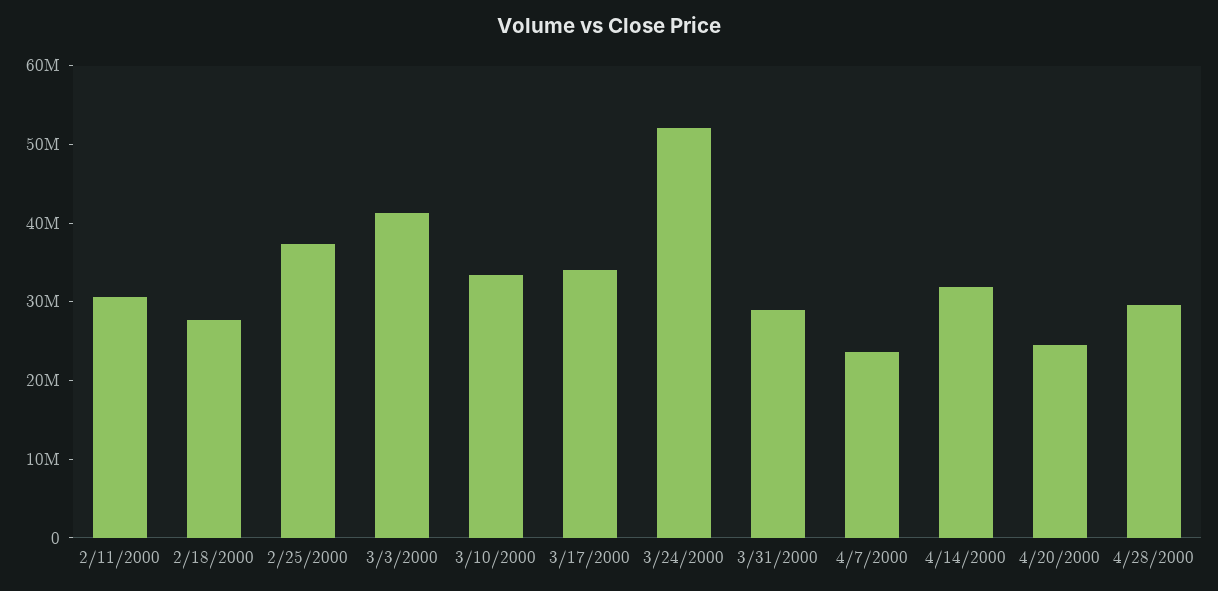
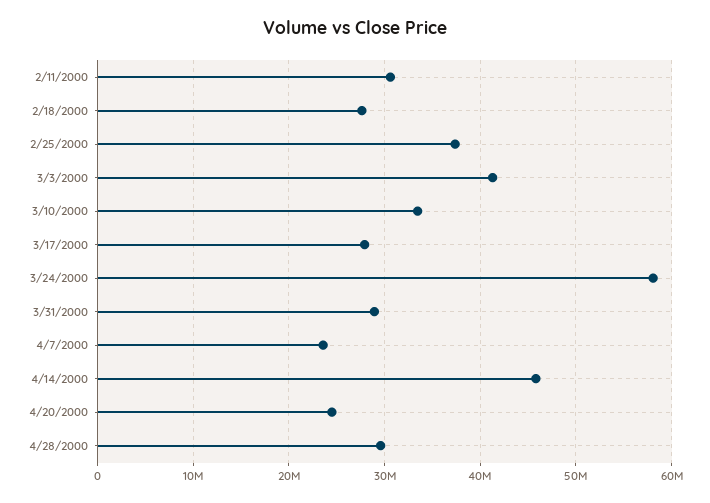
3/17/2000: 34000000 -> 28000000
3/24/2000: 52000000 -> 58000000
4/14/2000: 32000000 -> 46000000

